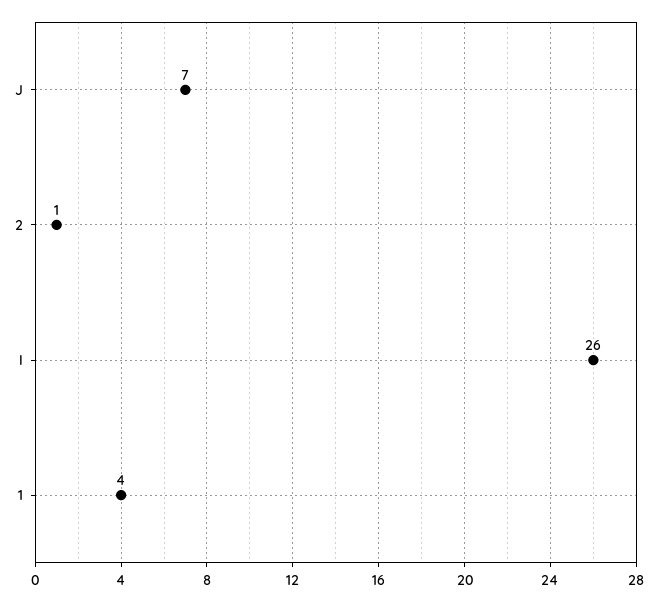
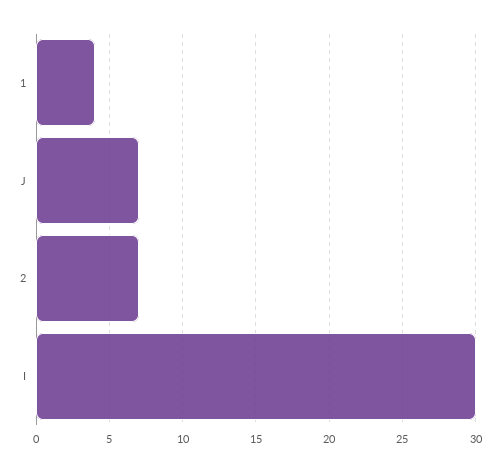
2: 1 -> 7
I: 26 -> 30

